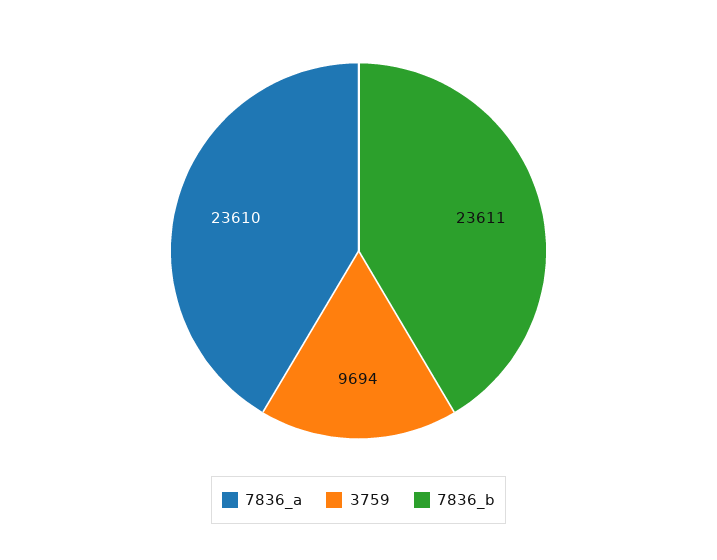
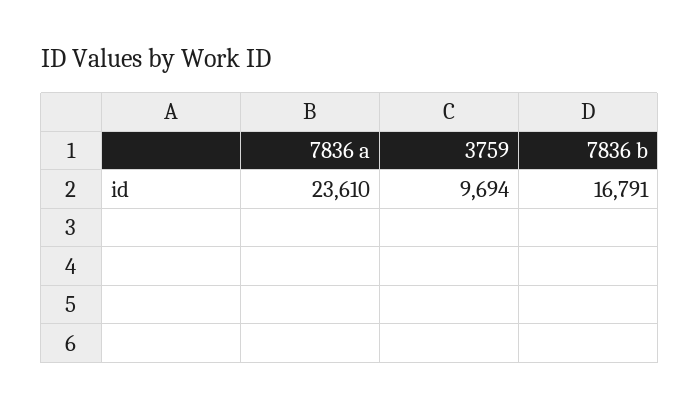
7836_b: 23611 -> 16791

